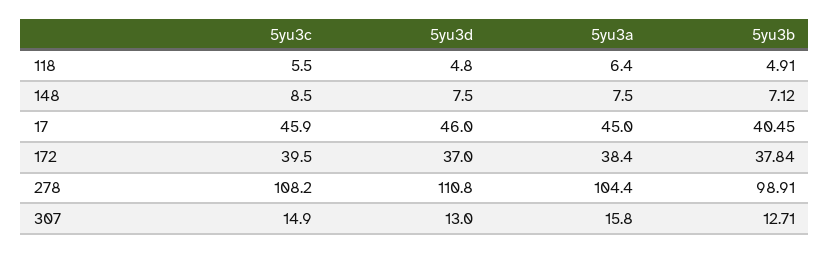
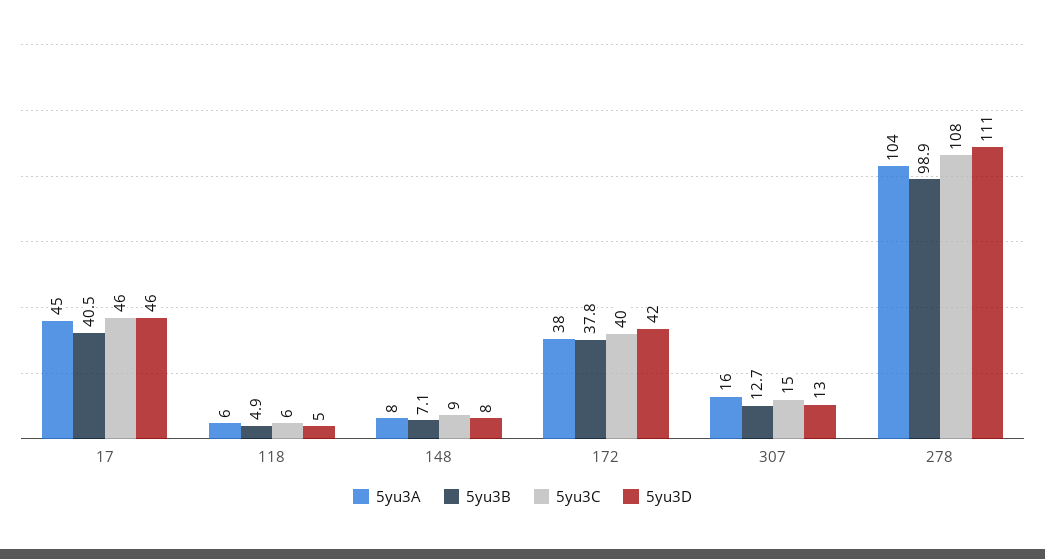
5yu3d, 172: 37 -> 42

